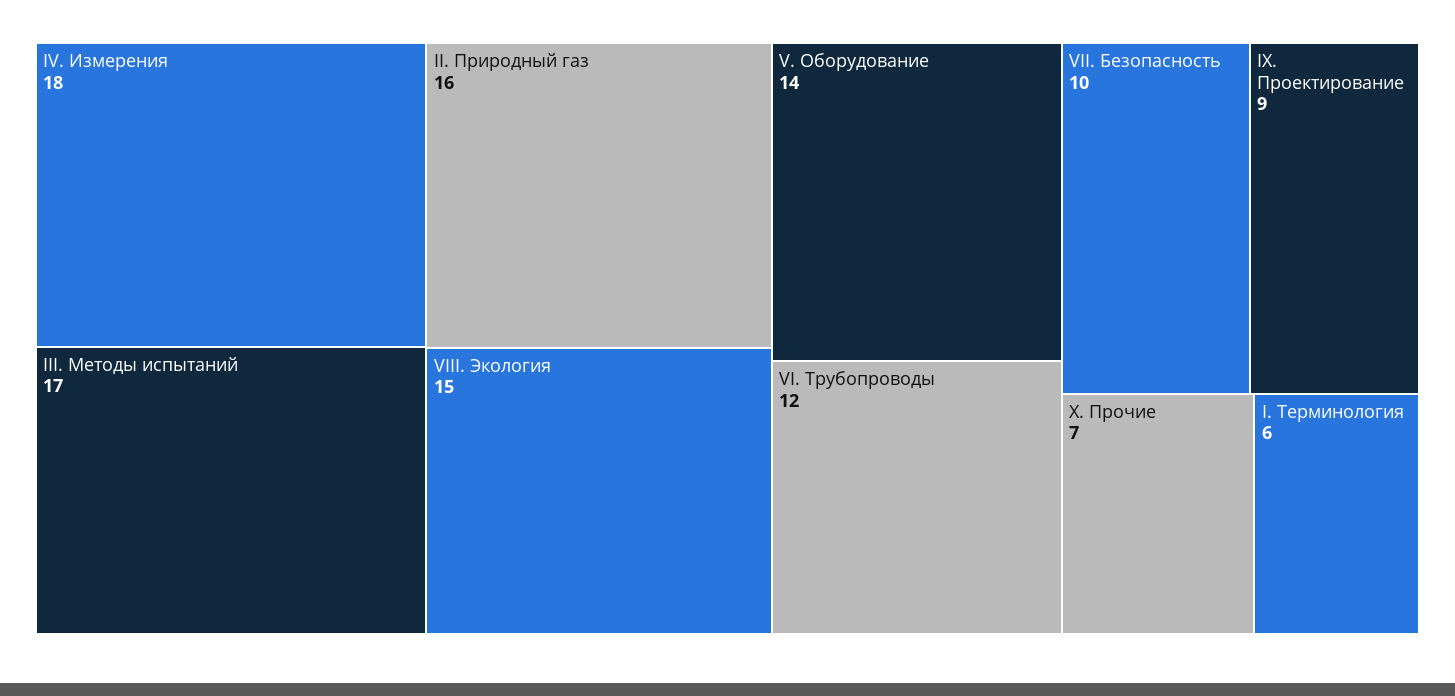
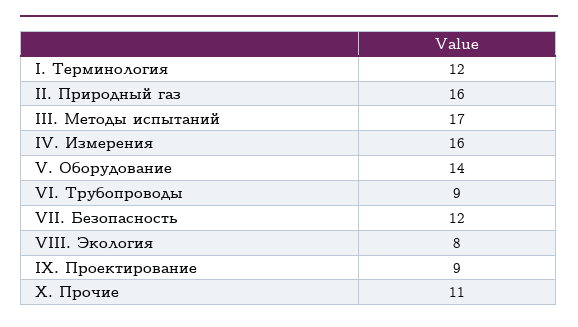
IV. Измерения: 18 -> 16
VIII. Экология: 15 -> 8
VI. Трубопроводы: 12 -> 9
VII. Безопасность: 10 -> 12
X. Прочие: 7 -> 11
I. Терминология: 6 -> 12

